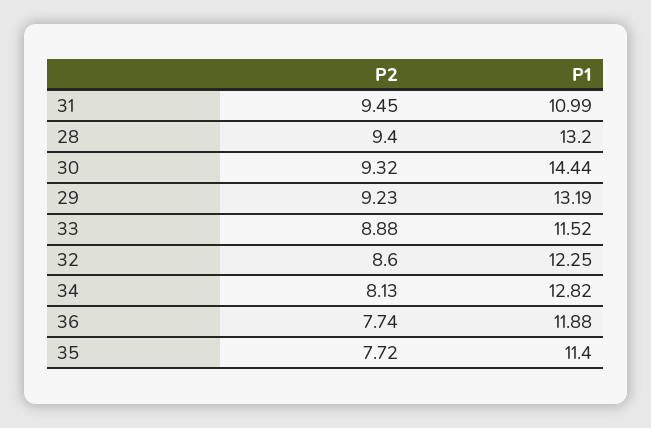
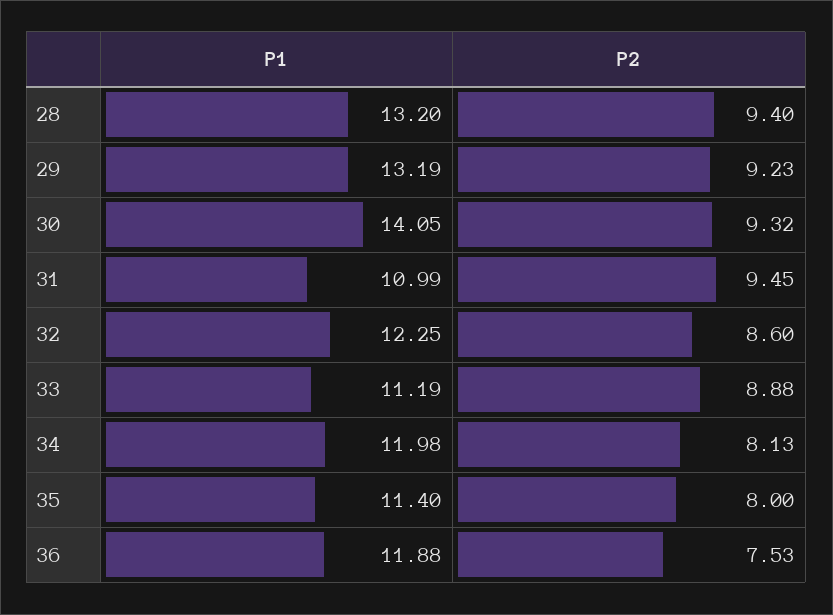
P1, 30: 14.44 -> 14.05
P1, 33: 11.52 -> 11.19
P1, 34: 12.82 -> 11.98
P2, 36: 7.74 -> 7.53
P2, 35: 7.72 -> 8

